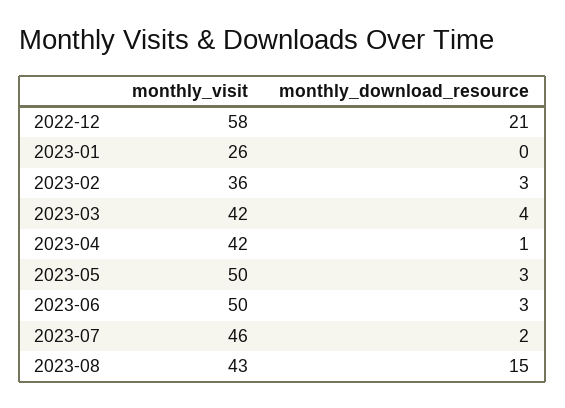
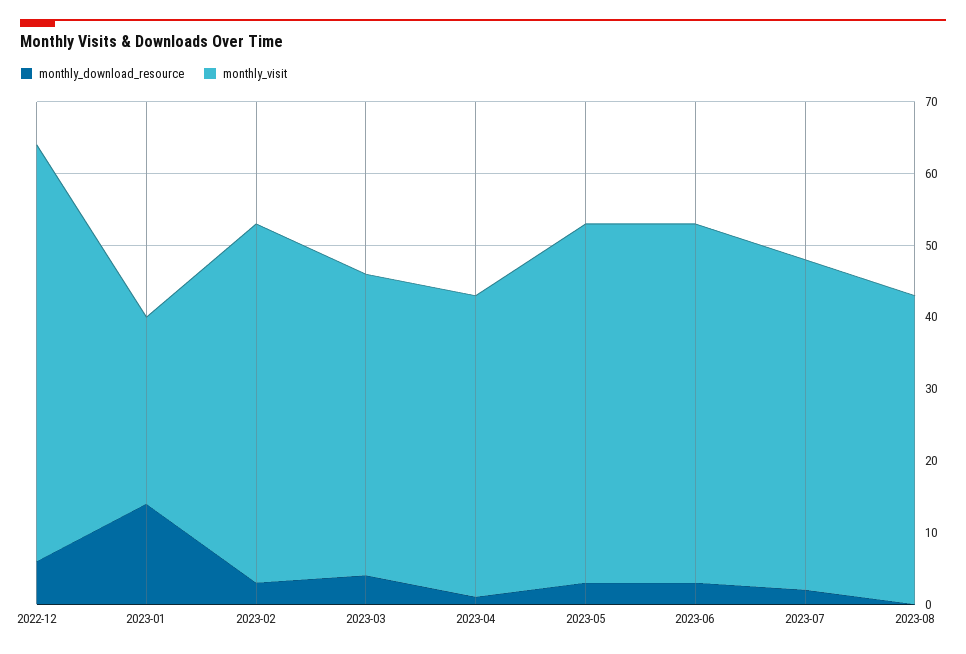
monthly_download_resource, 2022-12: 21 -> 5
monthly_download_resource, 2023-01: 0 -> 15
monthly_visit, 2023-02: 36 -> 50
monthly_download_resource, 2023-08: 15 -> 0

